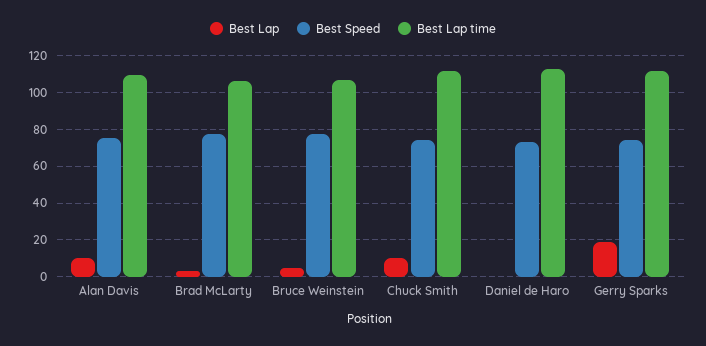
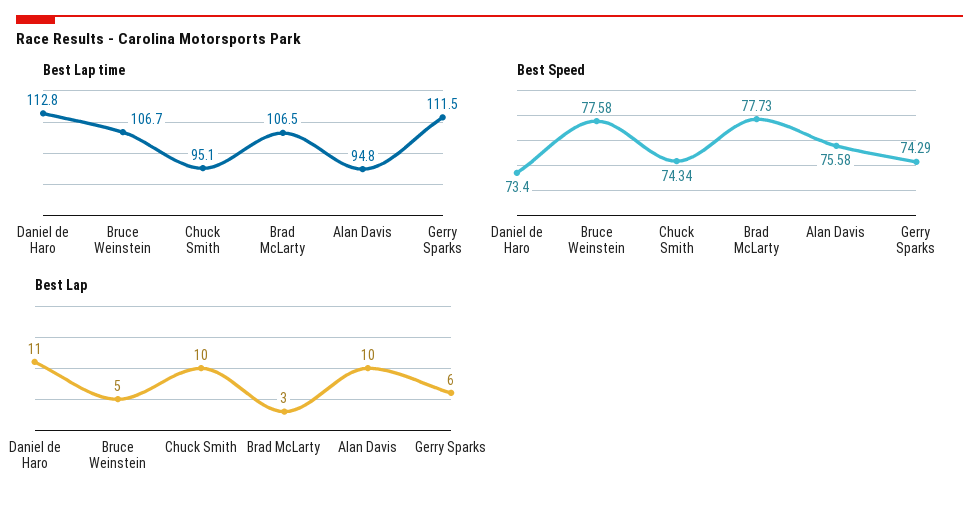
Best Lap time, Alan Davis: 110 -> 94.8
Best Lap time, Chuck Smith: 110 -> 95.1
Best Lap, Daniel de Haro: 0 -> 11
Best Lap, Gerry Sparks: 20 -> 6

